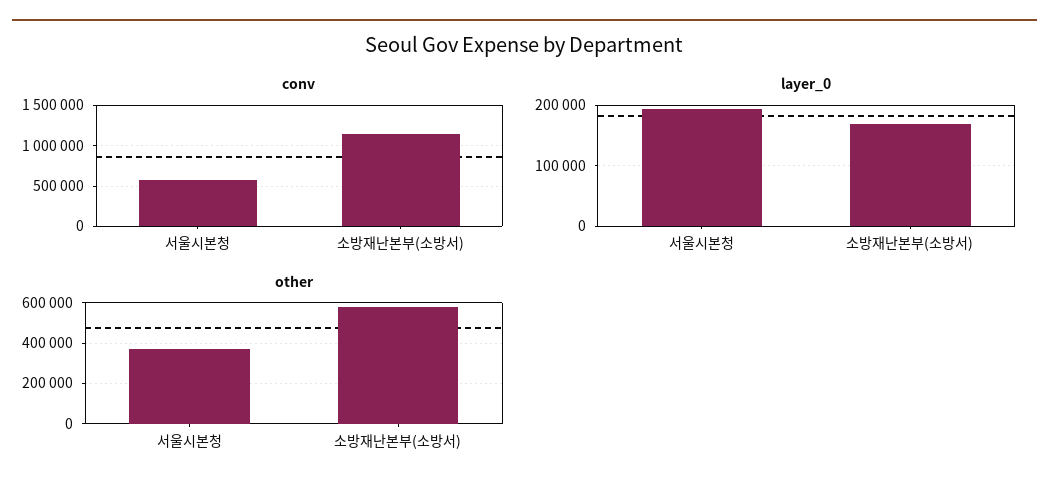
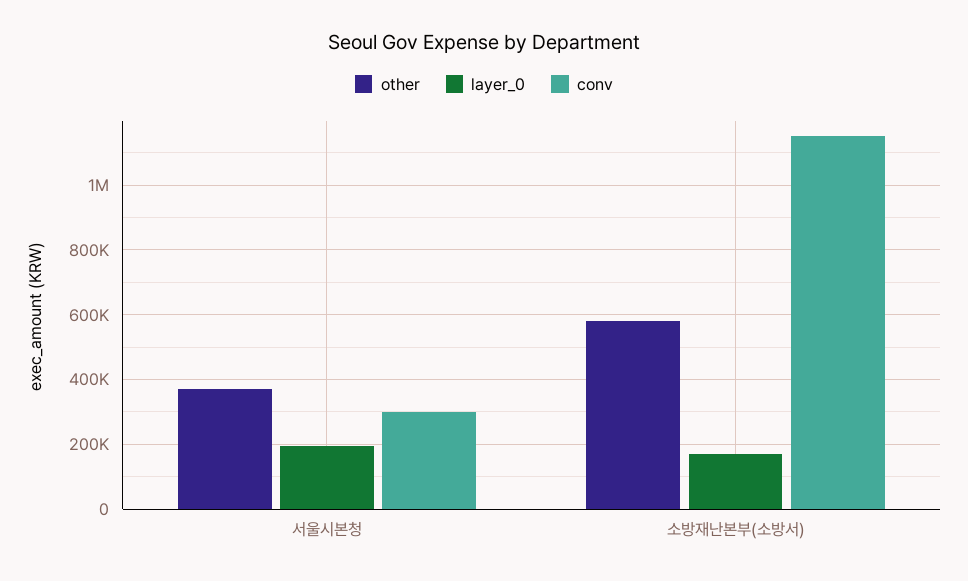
conv, 서울시본청: 600000 -> 300000

